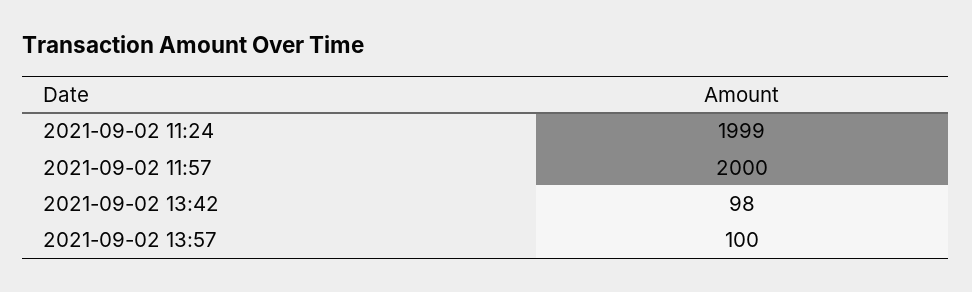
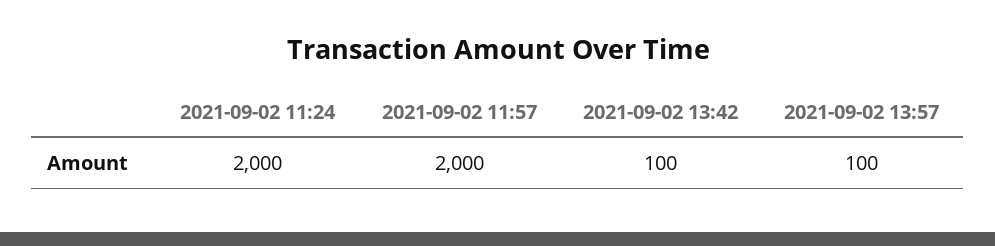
2021-09-02 11:24: 1999 -> 2000
2021-09-02 13:42: 98 -> 100

